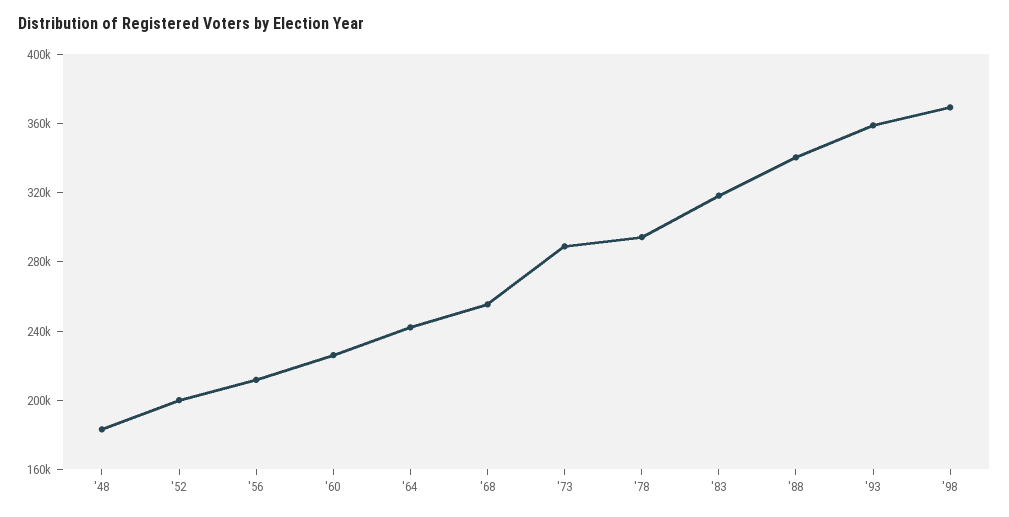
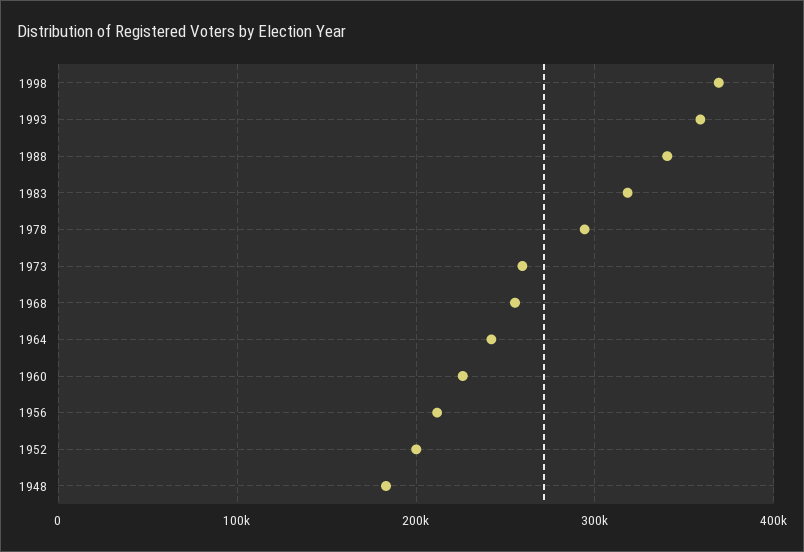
'73: 290000 -> 260000

